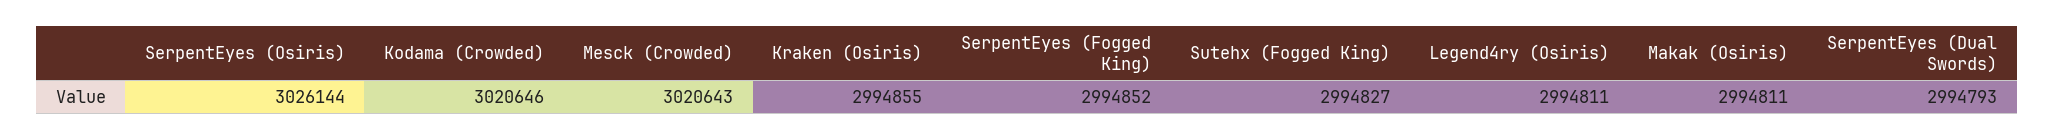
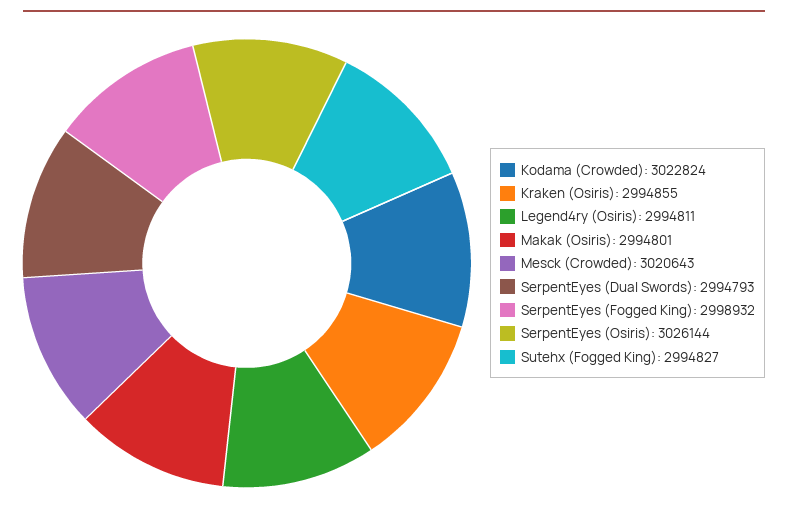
Kodama (Crowded): 3020646 -> 3022824
SerpentEyes (Fogged King): 2994852 -> 2998932
Makak (Osiris): 2994811 -> 2994801

